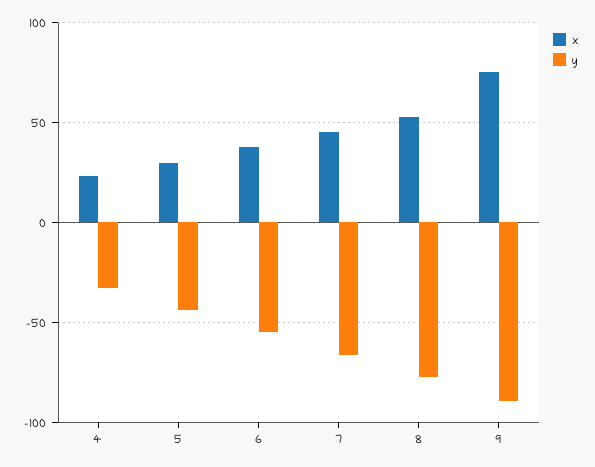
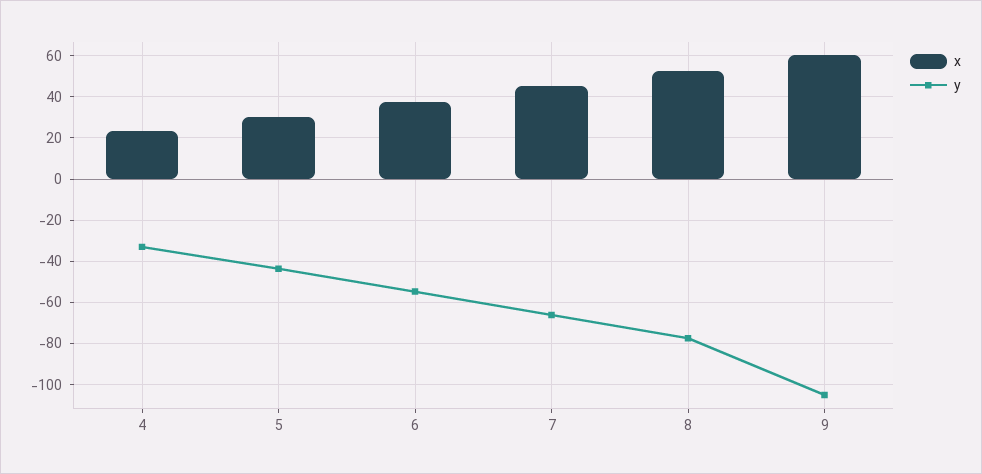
x, 9: 75 -> 60
y, 9: -90 -> -105

